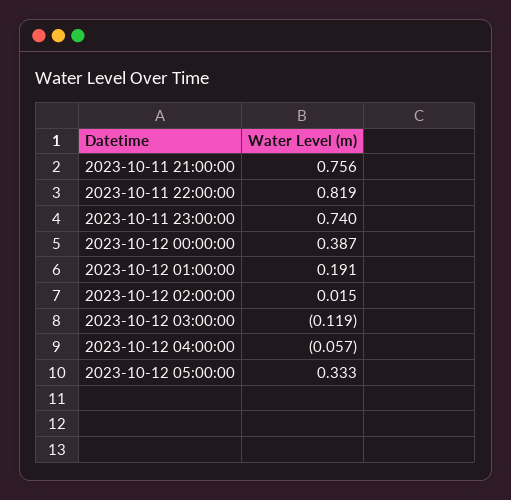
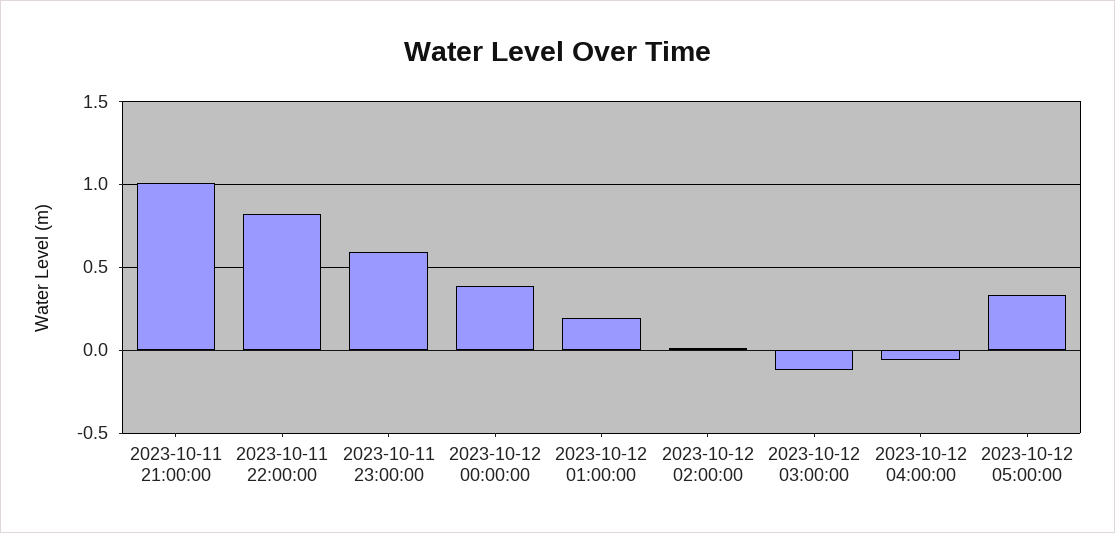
2023-10-11 21:00:00: 0.756 -> 1
2023-10-11 23:00:00: 0.74 -> 0.6

